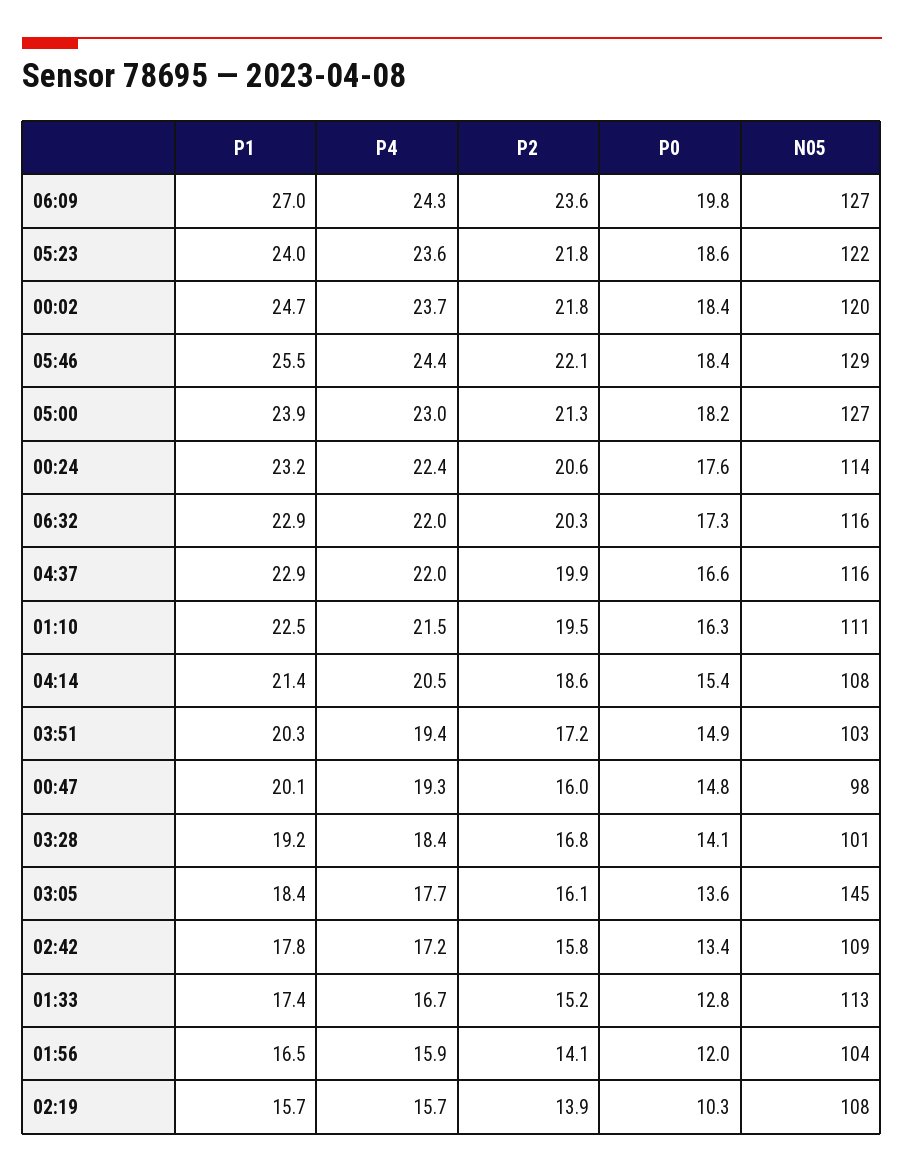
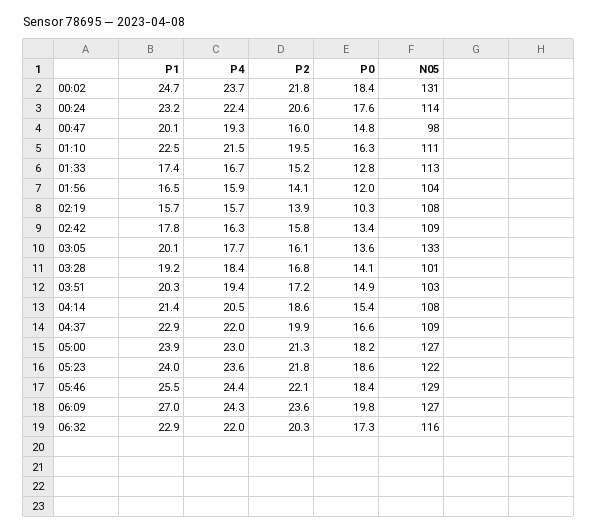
N05, 00:02: 120 -> 131
N05, 04:37: 116 -> 109
P1, 03:05: 18.4 -> 20.1
N05, 03:05: 145 -> 133
P4, 02:42: 17.2 -> 16.3

